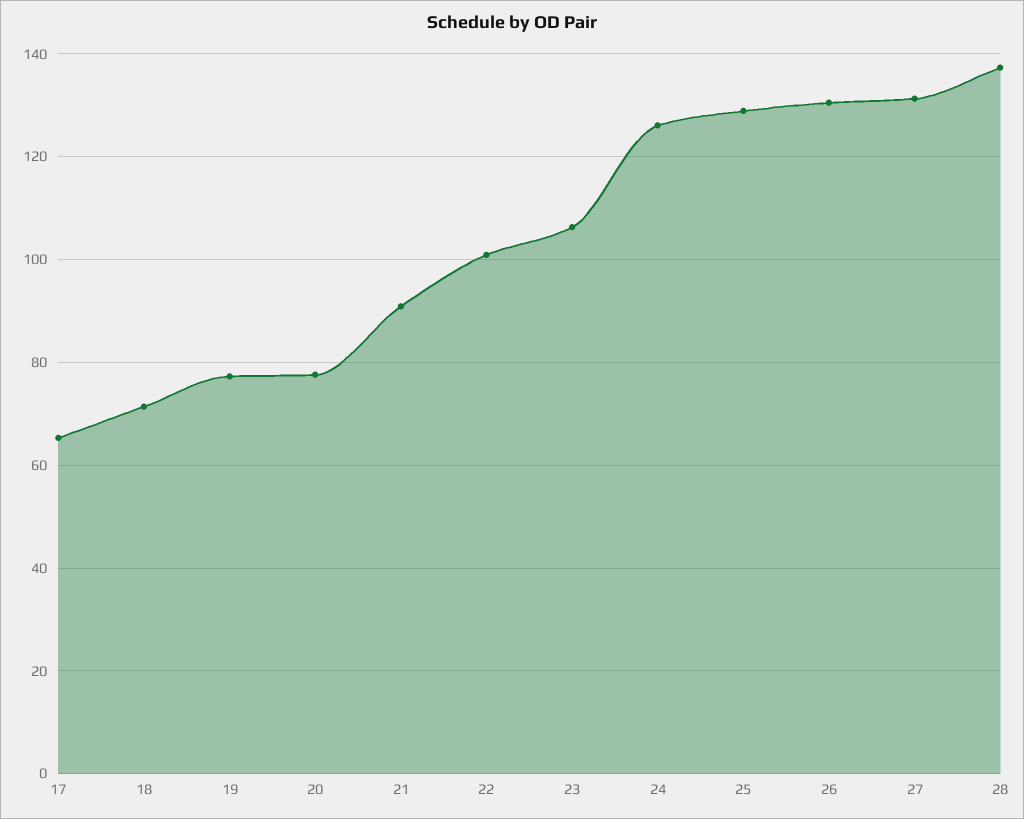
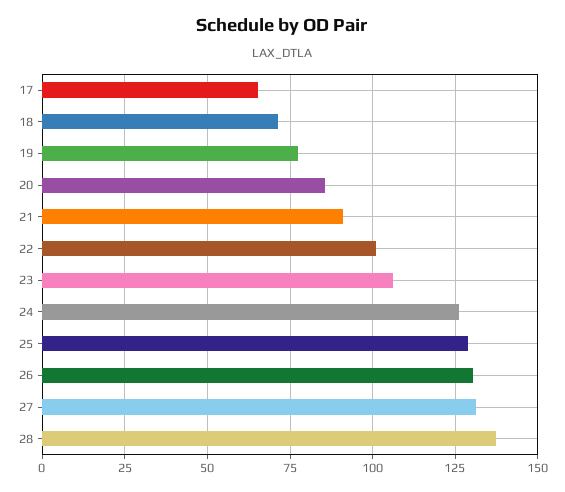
20: 78 -> 85

